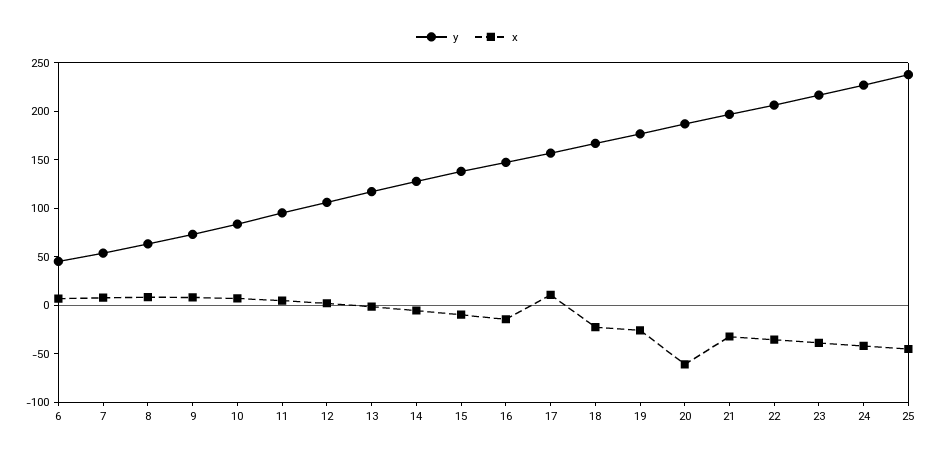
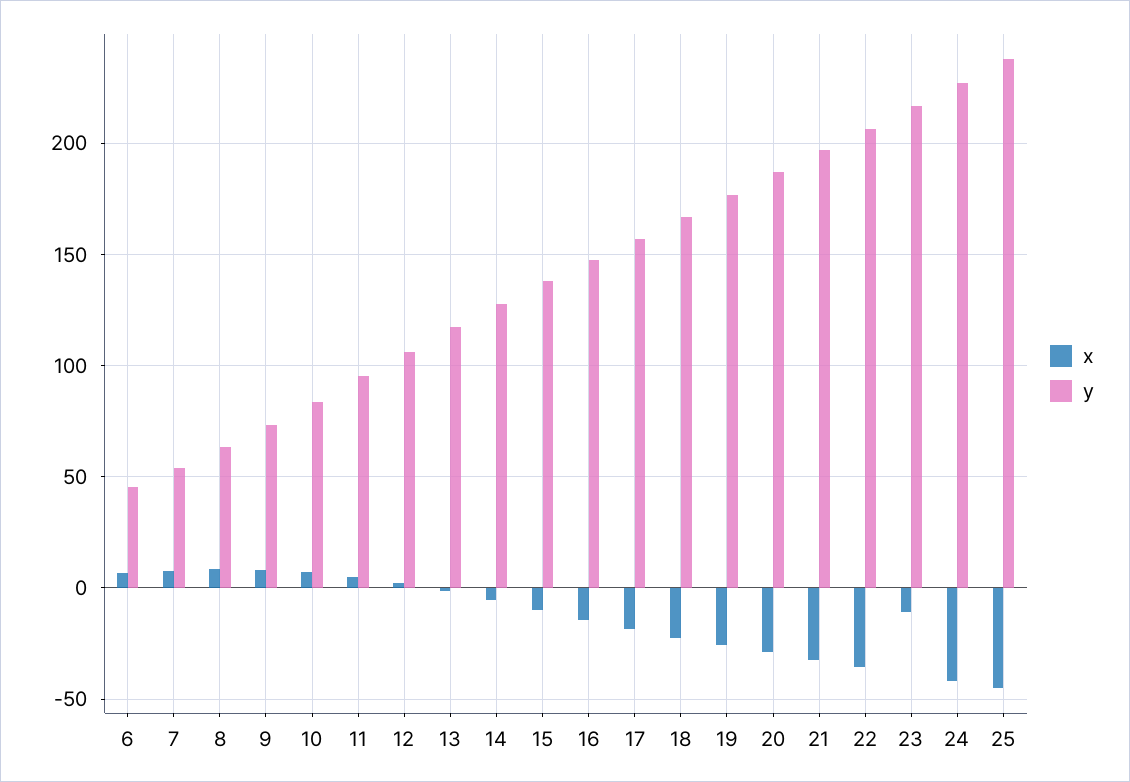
x, 17: 10 -> -20
x, 20: -60 -> -30
x, 23: -40 -> -10

